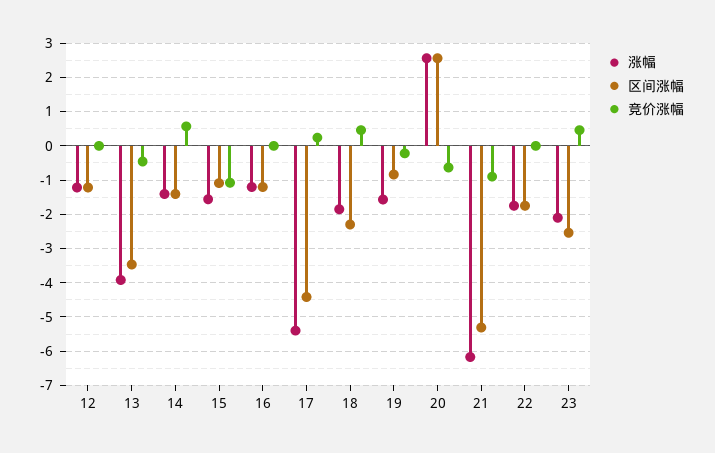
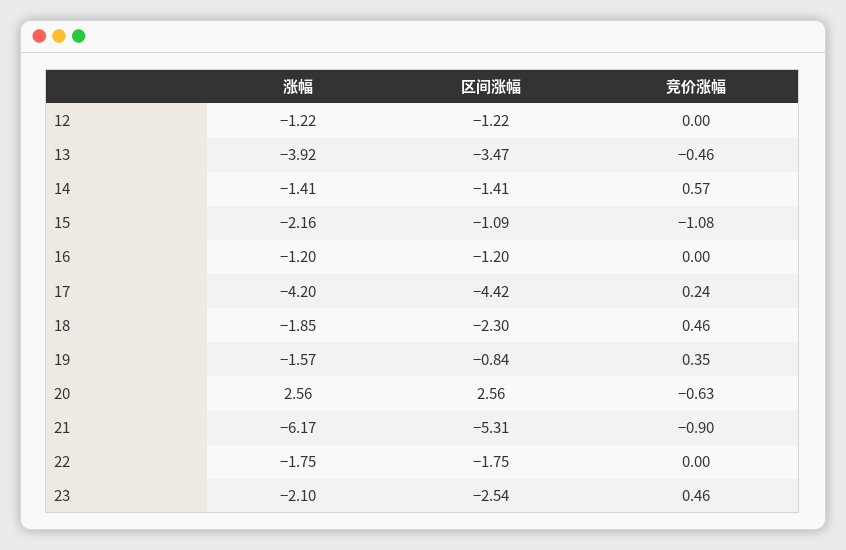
涨幅, 15: -1.6 -> -2.16
涨幅, 17: -5.4 -> -4.2
竞价涨幅, 19: -0.2 -> 0.35

